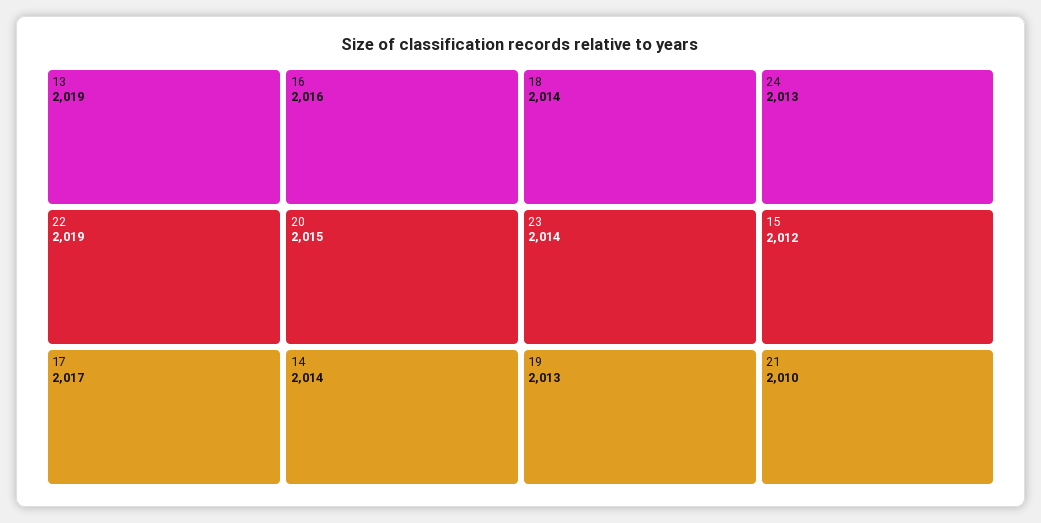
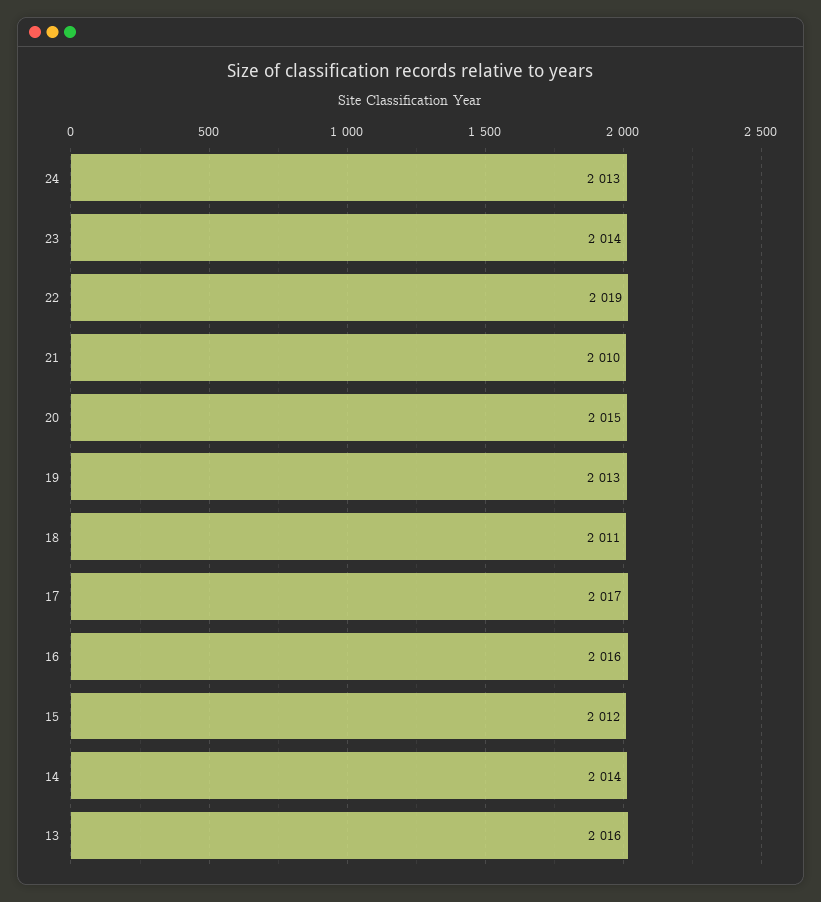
13: 2019 -> 2016
18: 2014 -> 2011

